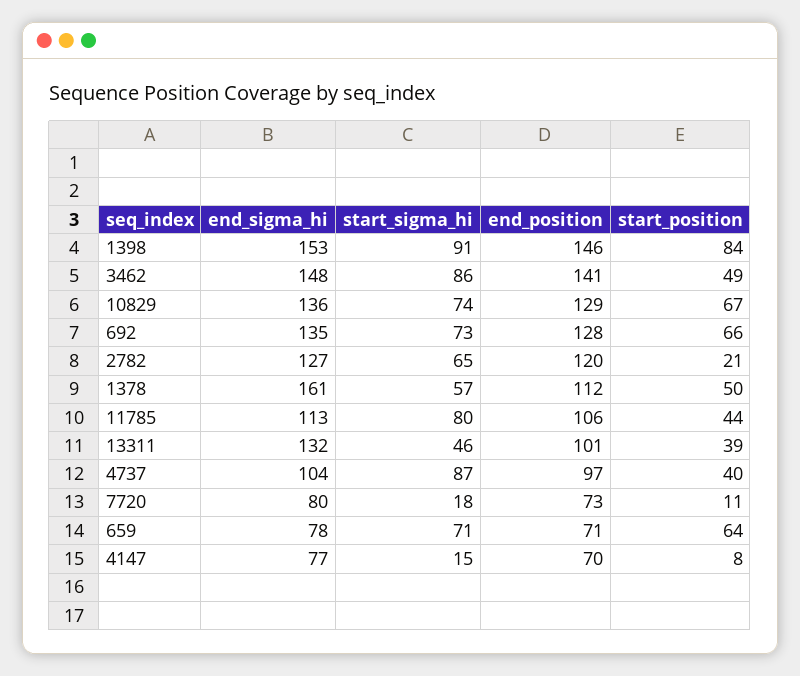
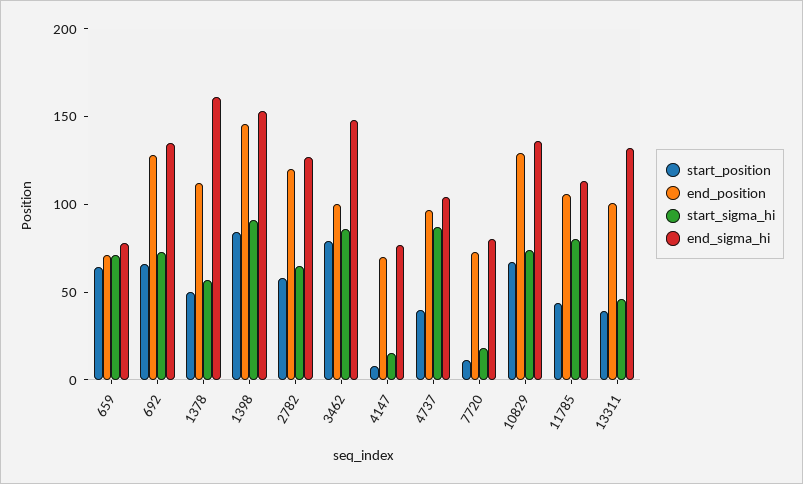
end_position, 3462: 141 -> 100
start_position, 3462: 49 -> 80
start_position, 2782: 21 -> 60

